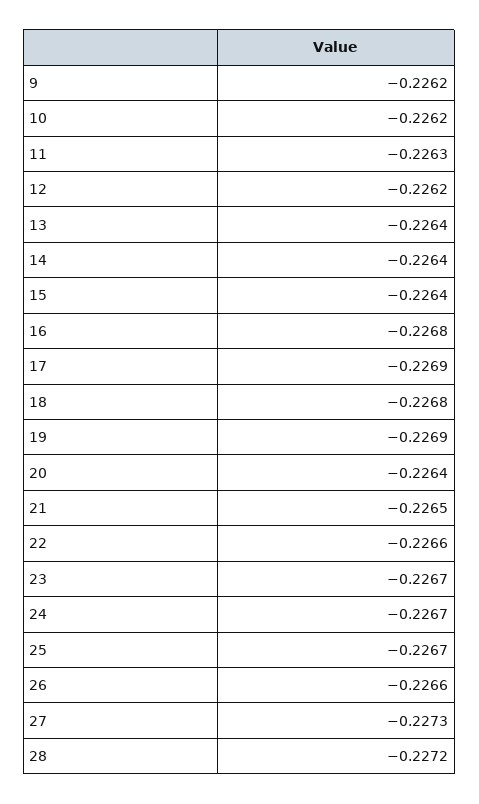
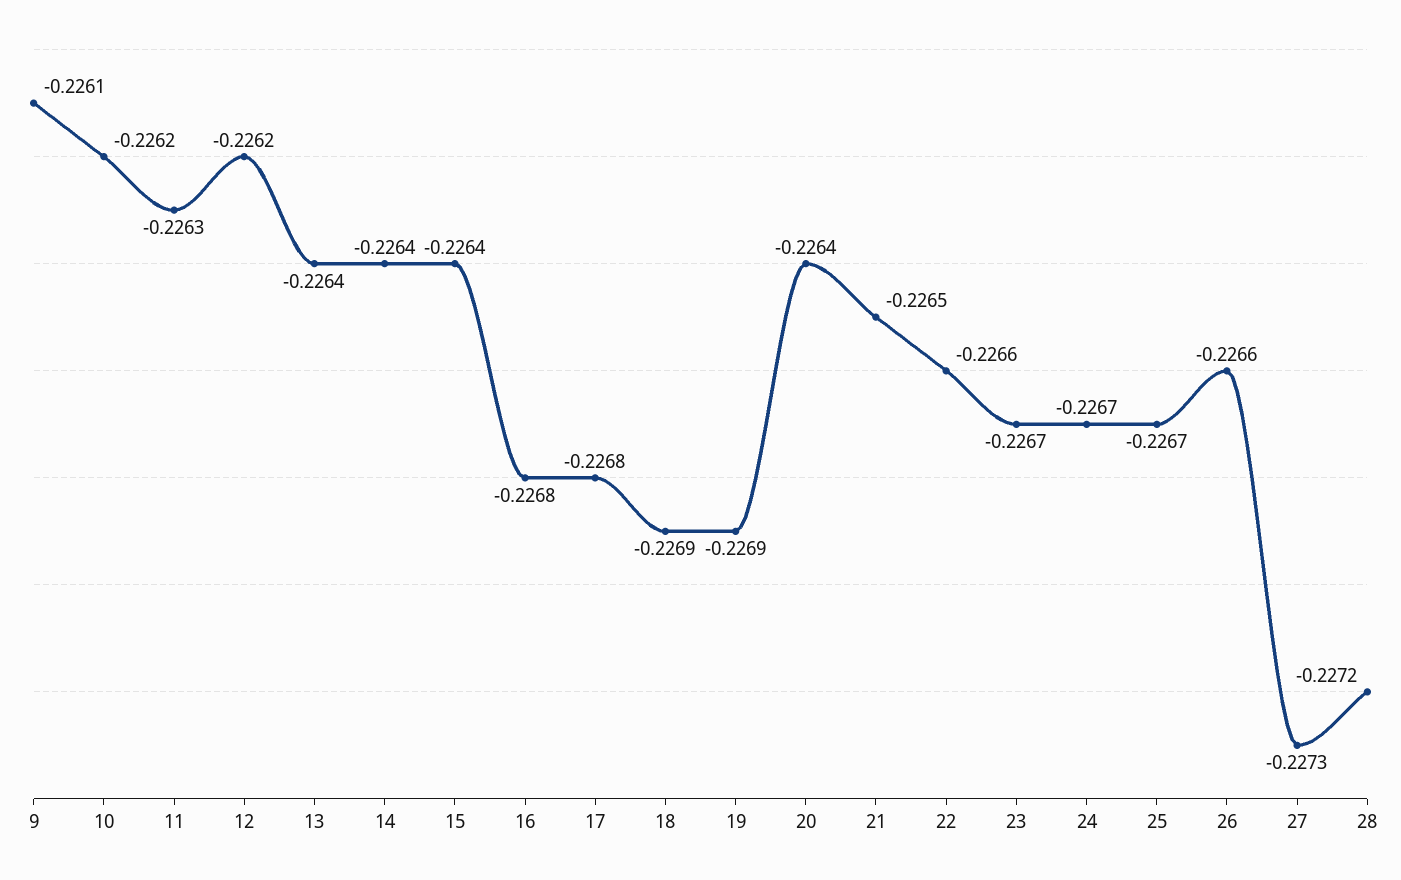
9: -0.2262 -> -0.2261
17: -0.2269 -> -0.2268
18: -0.2268 -> -0.2269

